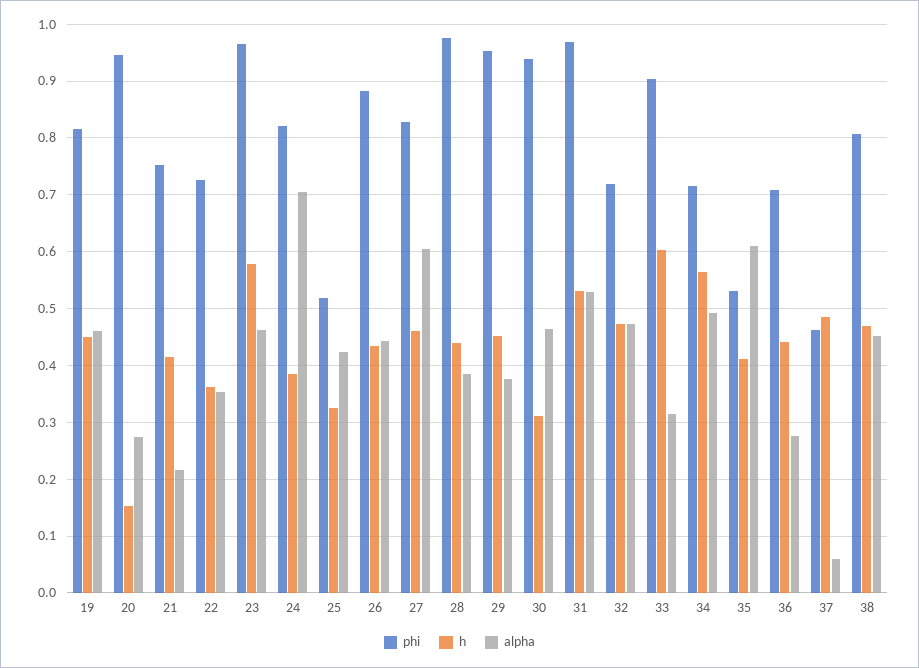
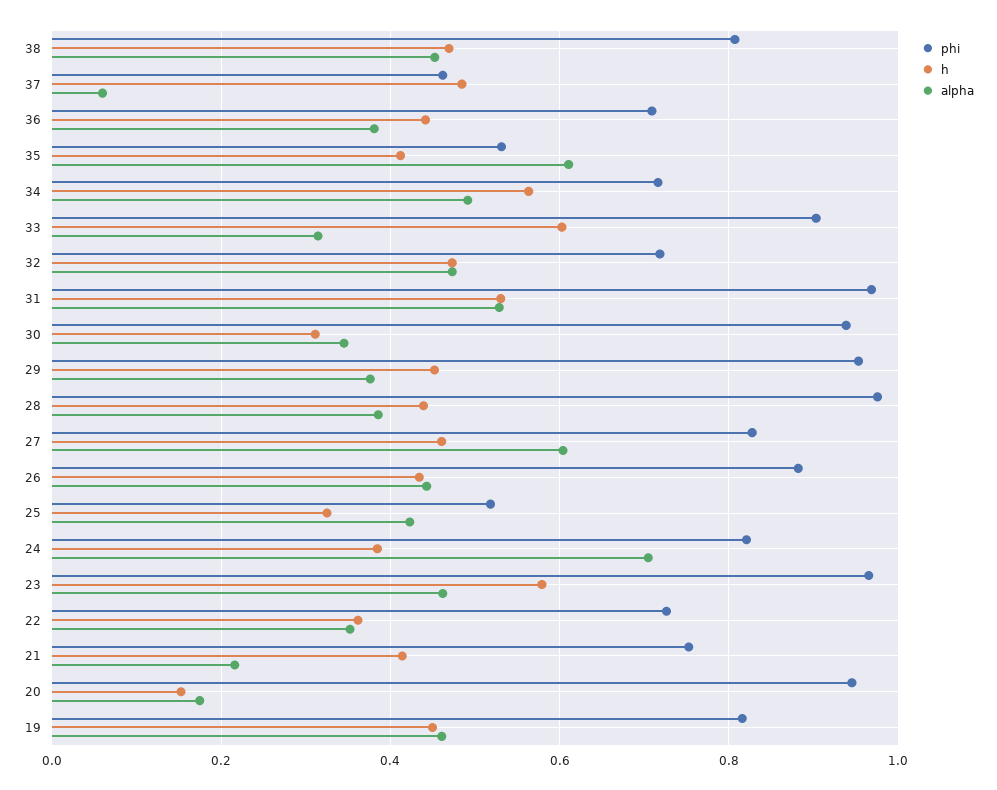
alpha, 20: 0.28 -> 0.18
alpha, 30: 0.46 -> 0.34
alpha, 36: 0.28 -> 0.38

